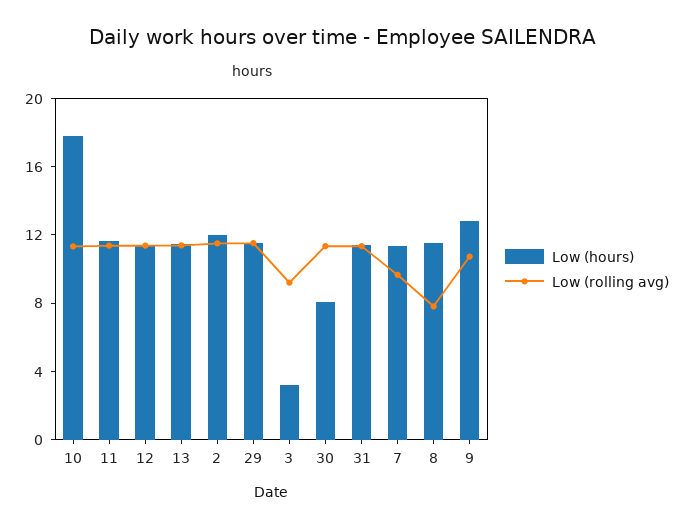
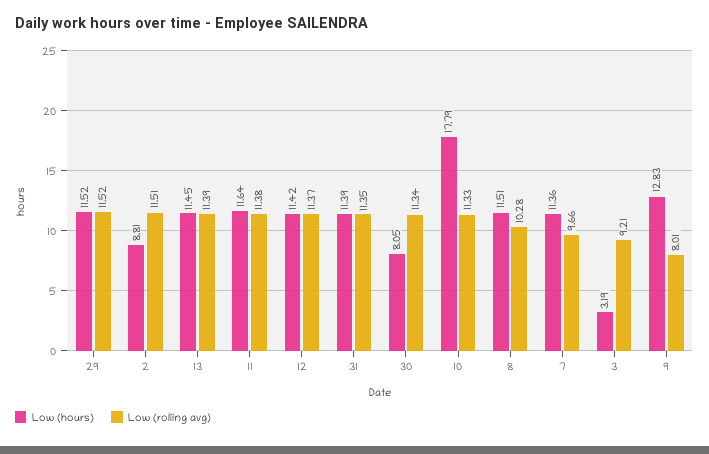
Low (hours), 2: 12 -> 8.81
Low (rolling avg), 8: 8 -> 10.28
Low (rolling avg), 9: 11 -> 8.01

